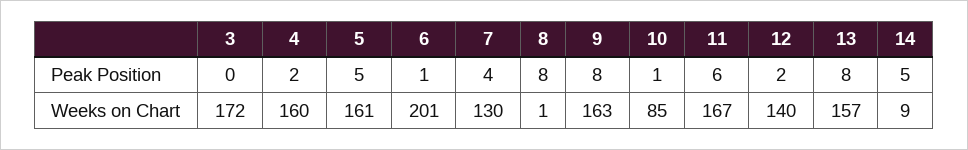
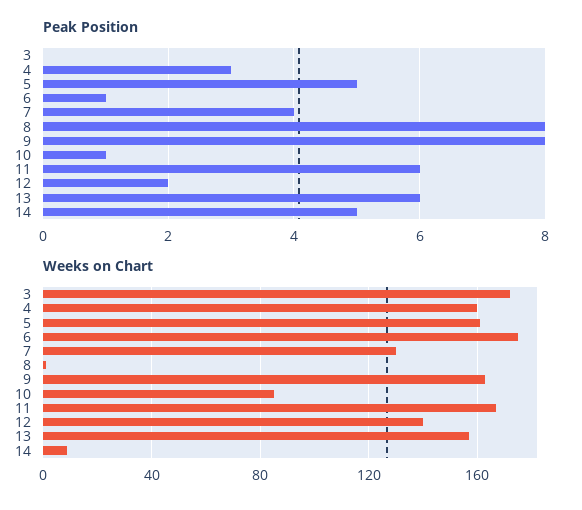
Peak Position, 4: 2 -> 3
Peak Position, 13: 8 -> 6
Weeks on Chart, 6: 201 -> 175

